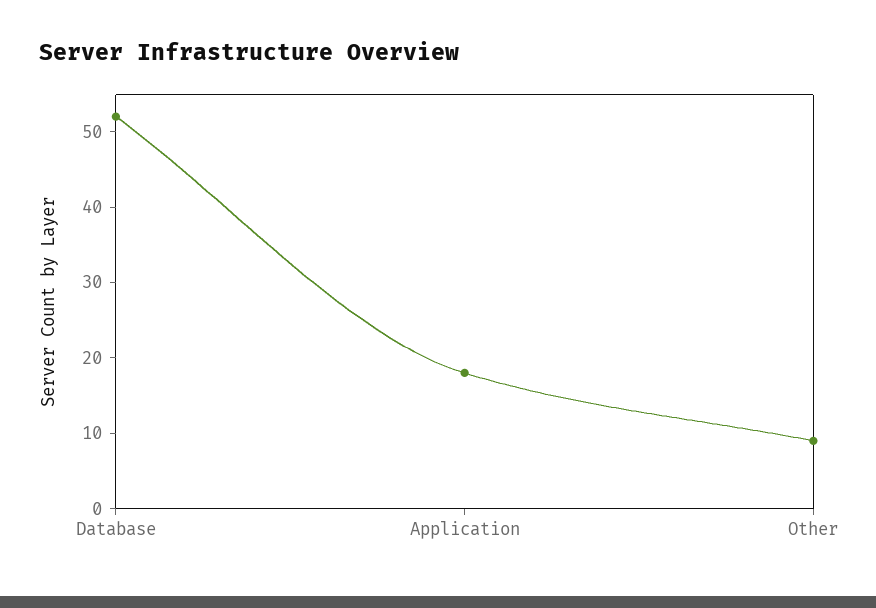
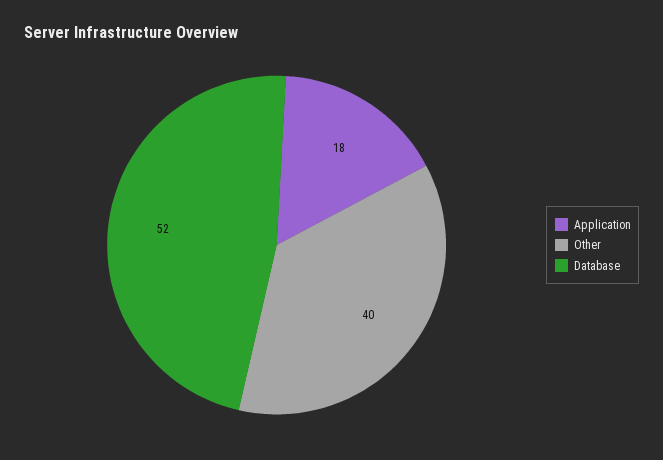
Other: 10 -> 40

